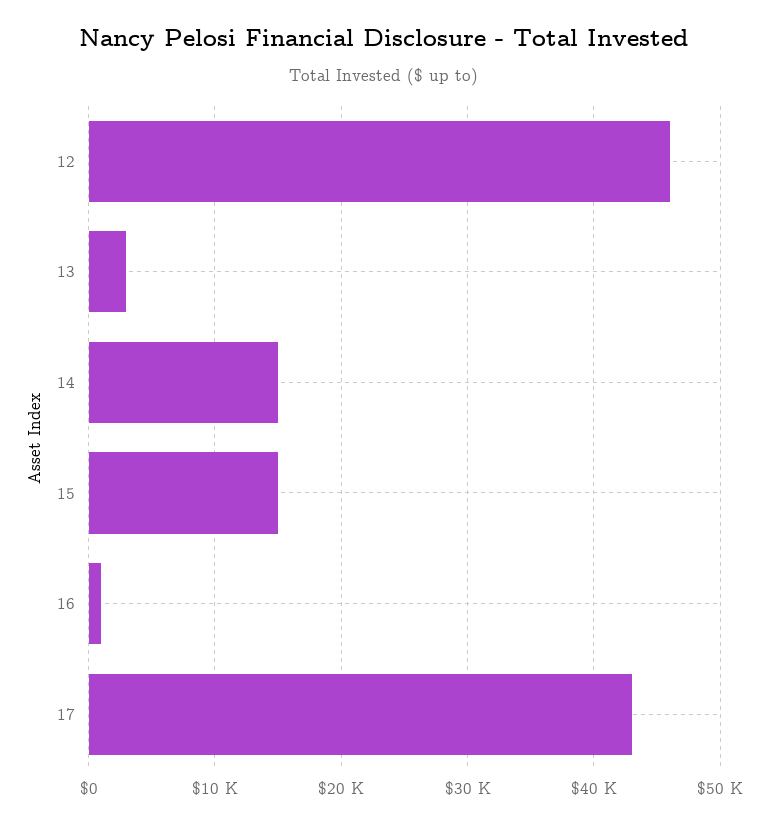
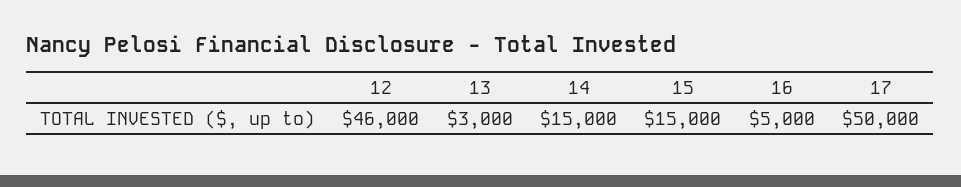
16: 1000 -> 5000
17: 43000 -> 50000

